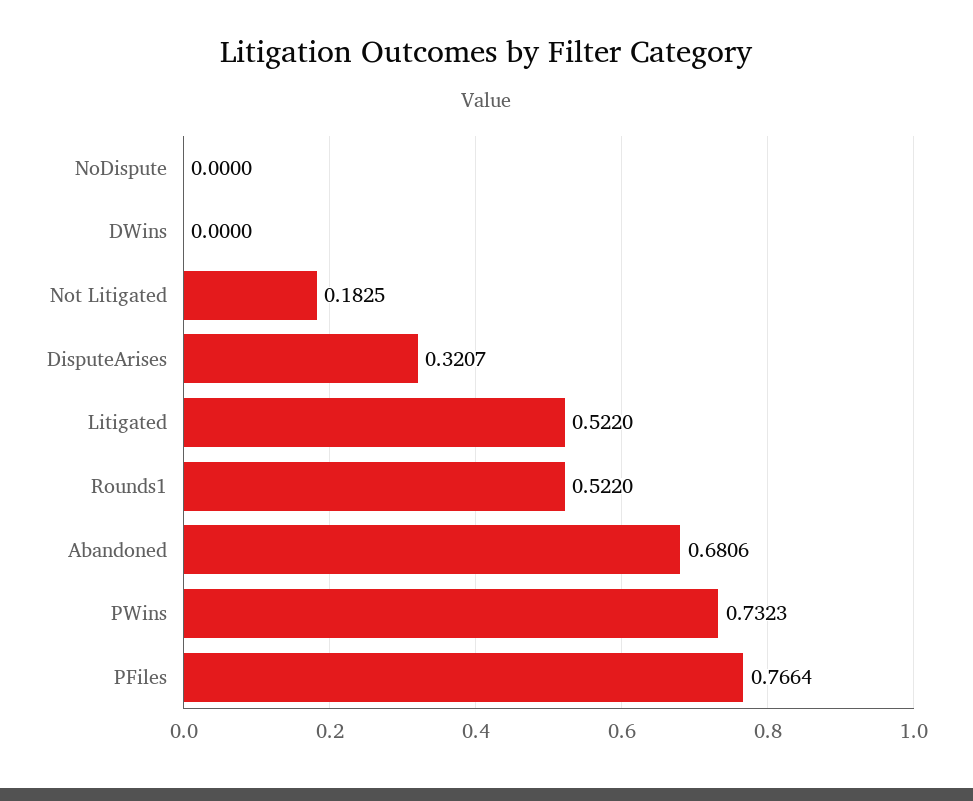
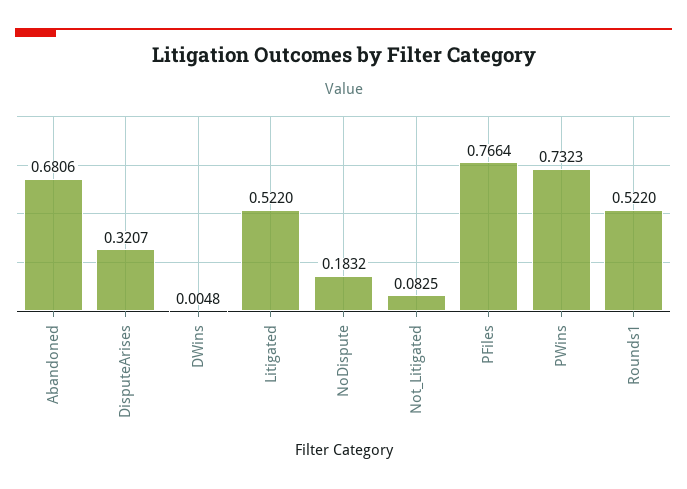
NoDispute: 0 -> 0.1832
DWins: 0 -> 0.0048
Not Litigated: 0.1825 -> 0.0825

